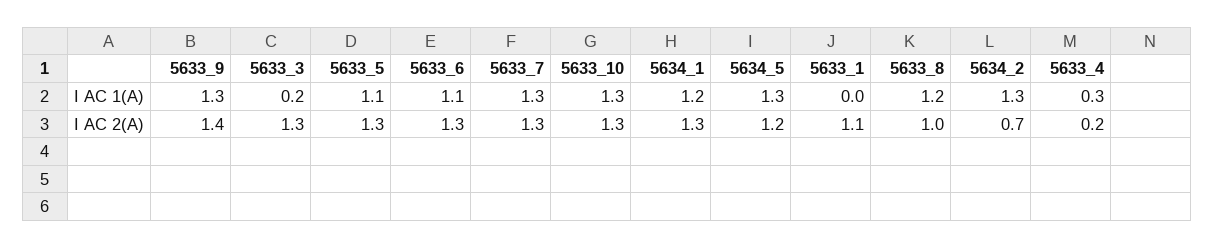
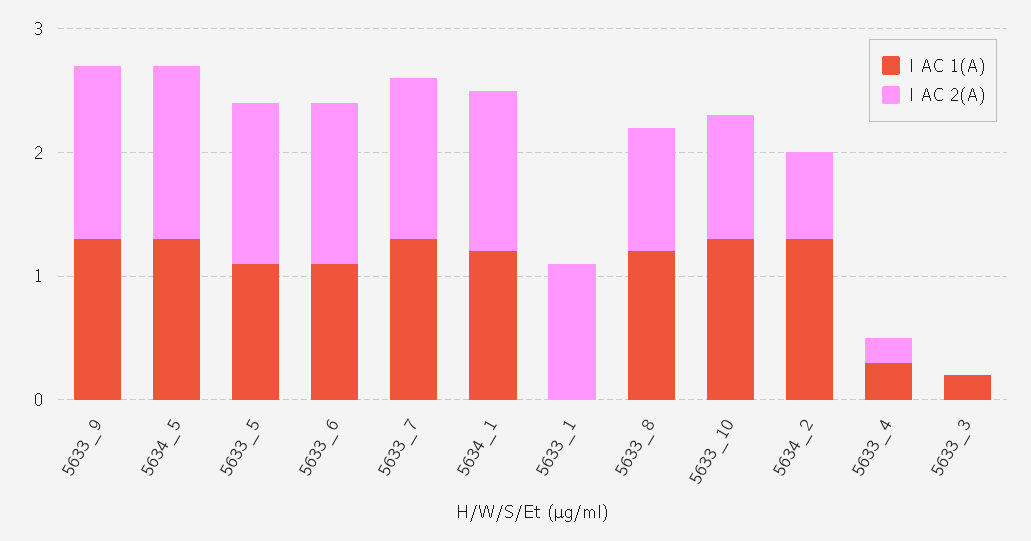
I AC 2(A), 5633_3: 1.3 -> 0
I AC 2(A), 5633_10: 1.3 -> 1
I AC 2(A), 5634_5: 1.2 -> 1.4

